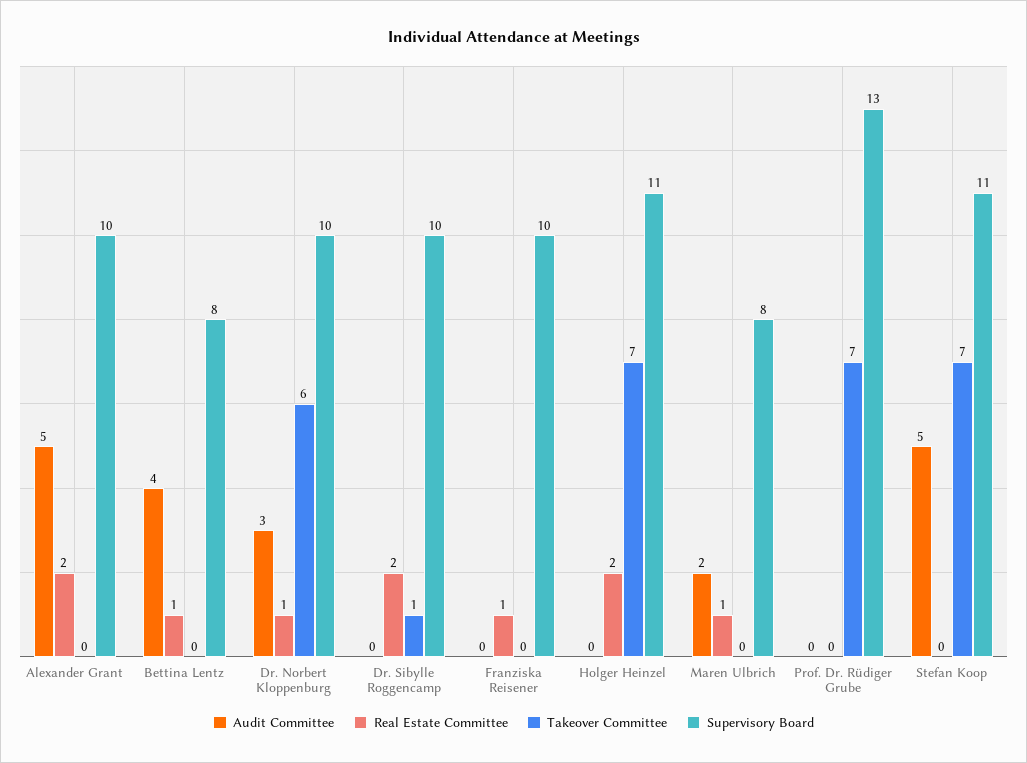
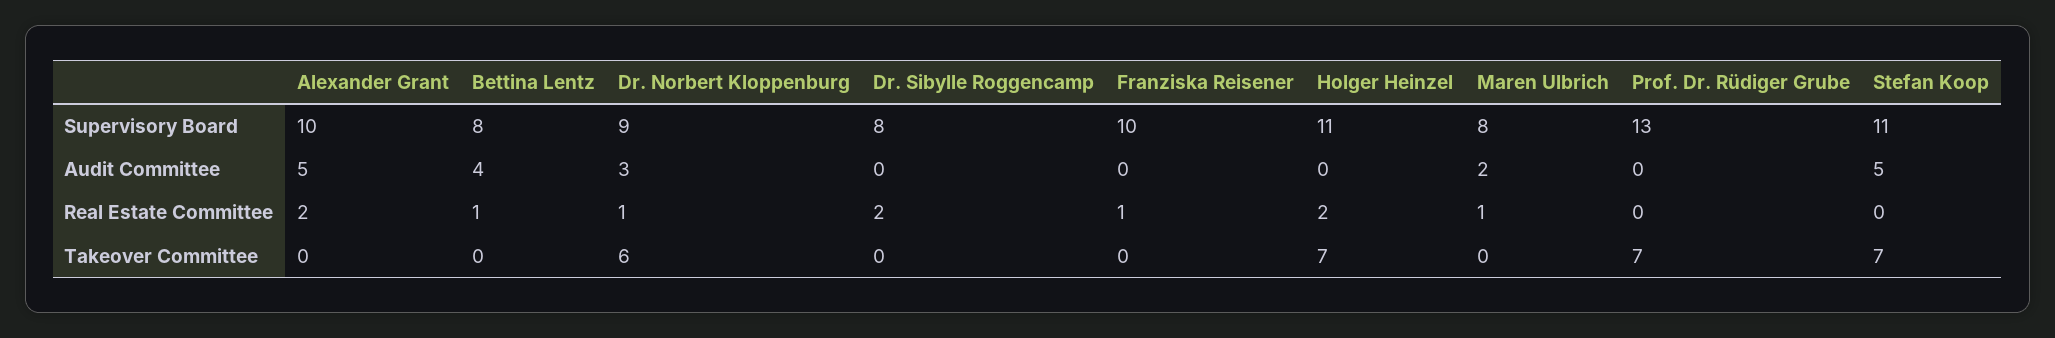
Supervisory Board, Dr. Norbert Kloppenburg: 10 -> 9
Takeover Committee, Dr. Sibylle Roggencamp: 1 -> 0
Supervisory Board, Dr. Sibylle Roggencamp: 10 -> 8

